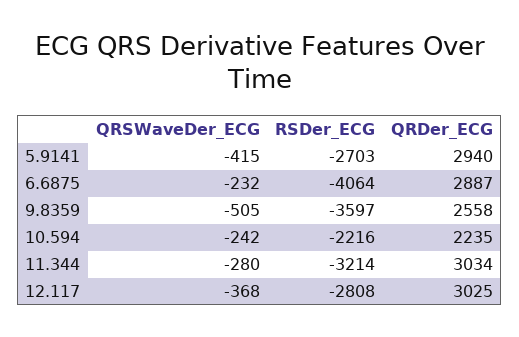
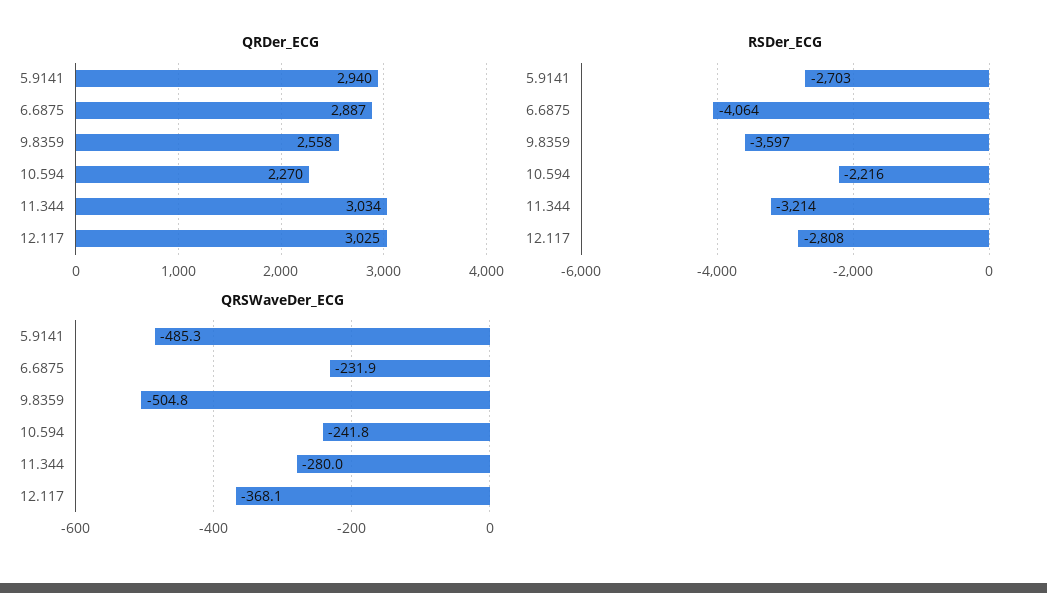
QRSWaveDer_ECG, 5.9141: -415 -> -485.3
QRDer_ECG, 10.594: 2235 -> 2270

